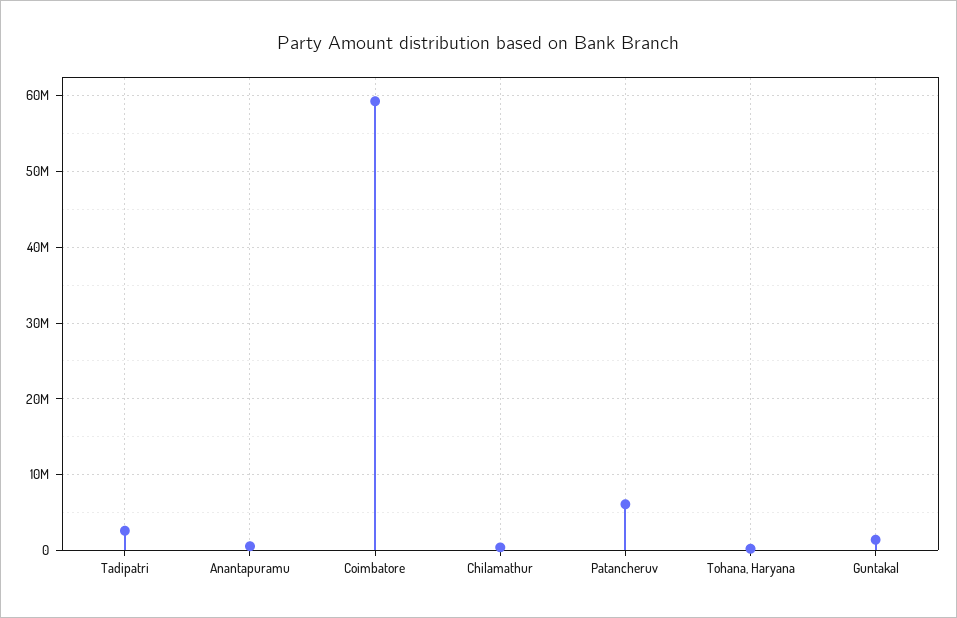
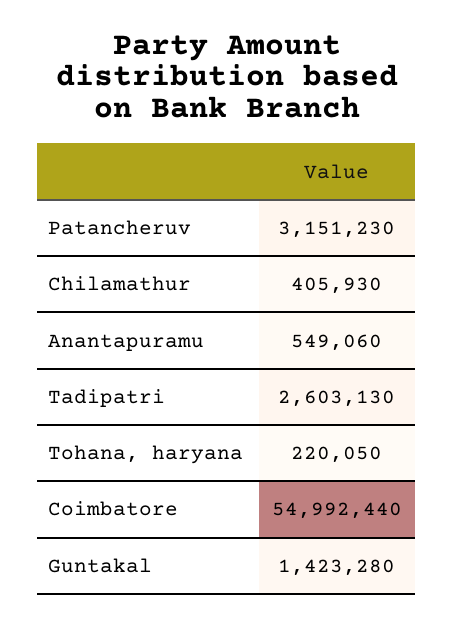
Coimbatore: 59000000 -> 54992440
Patancheruv: 6000000 -> 3151230

